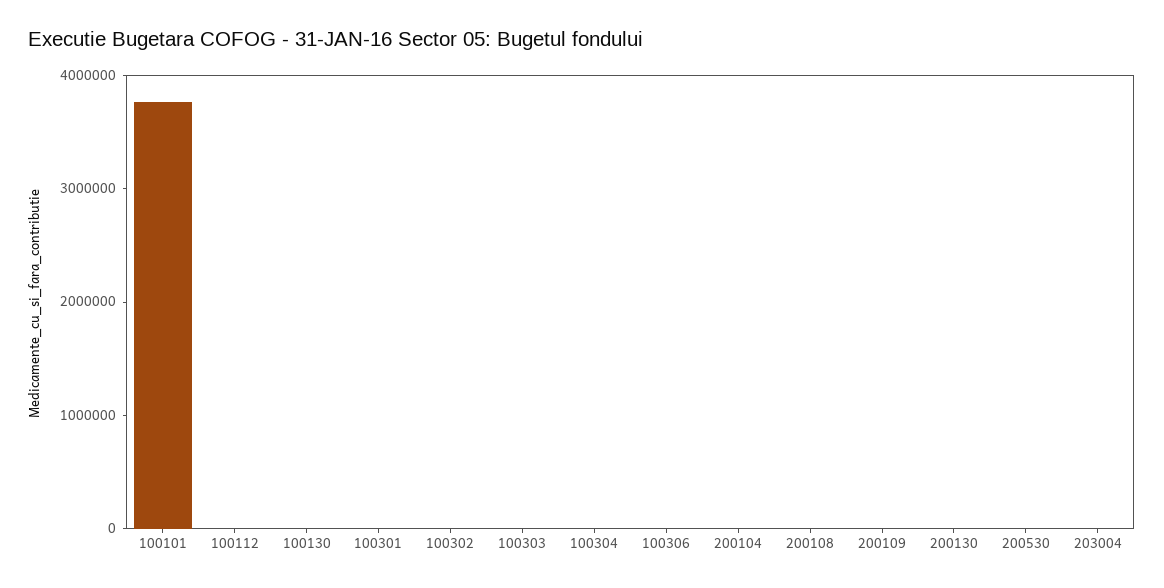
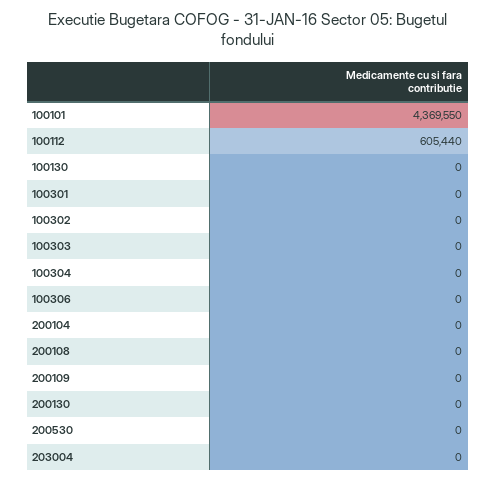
100101: 3800000 -> 4369550
100112: 0 -> 605440

